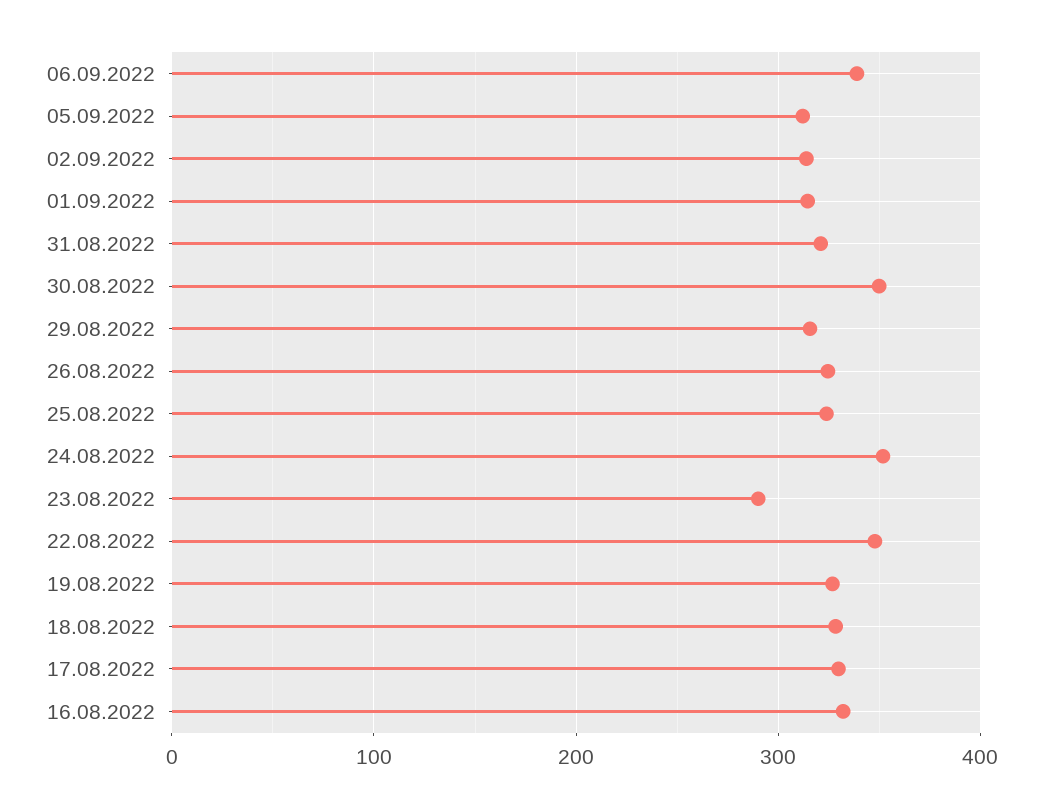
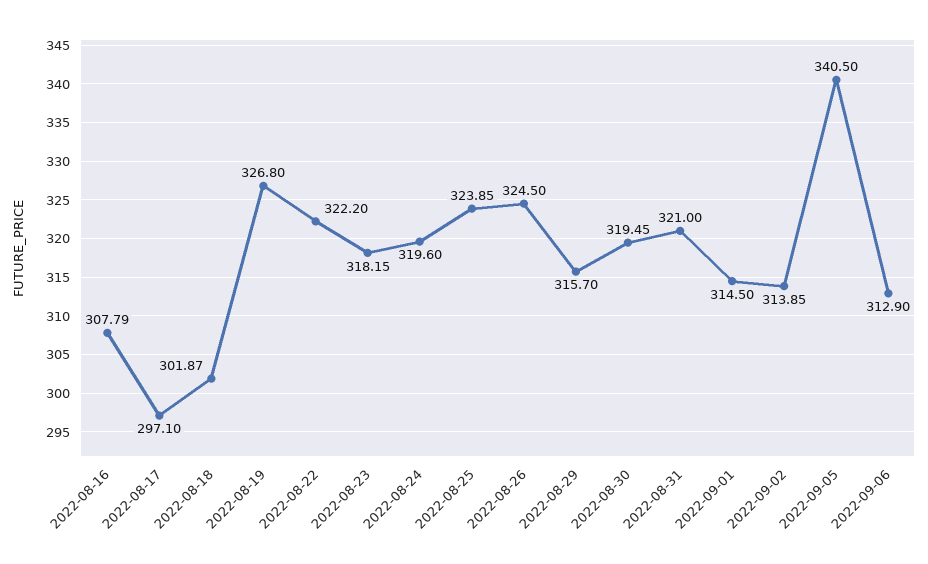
06.09.2022: 340 -> 312.9
05.09.2022: 310 -> 340.5
30.08.2022: 350 -> 319.45
24.08.2022: 350 -> 319.6
23.08.2022: 290 -> 318.15
22.08.2022: 350 -> 322.2
18.08.2022: 330 -> 301.87
17.08.2022: 330 -> 297.1
16.08.2022: 330 -> 307.79

